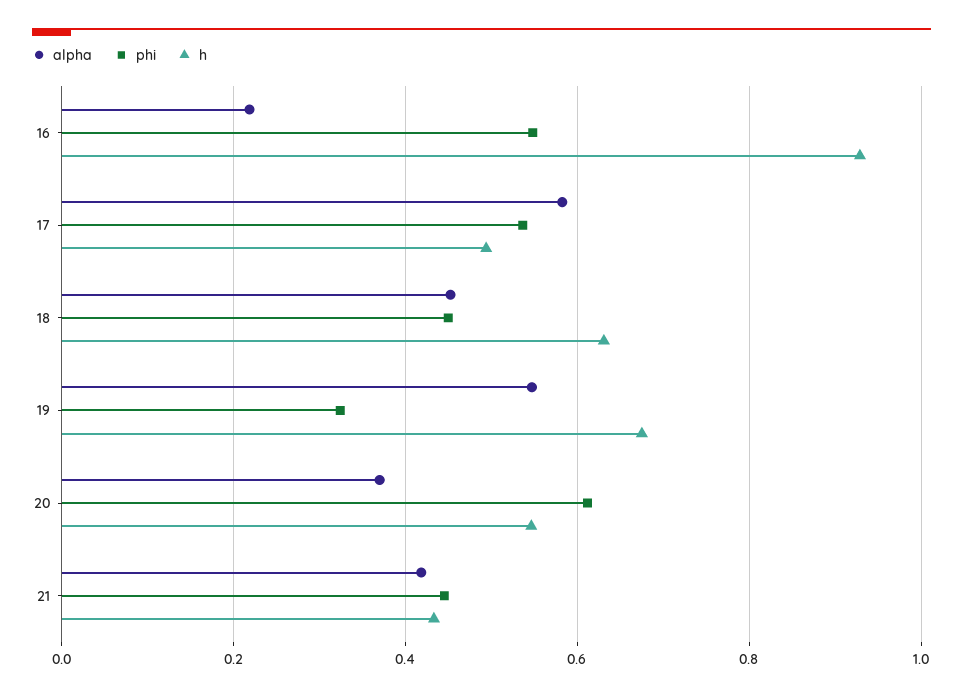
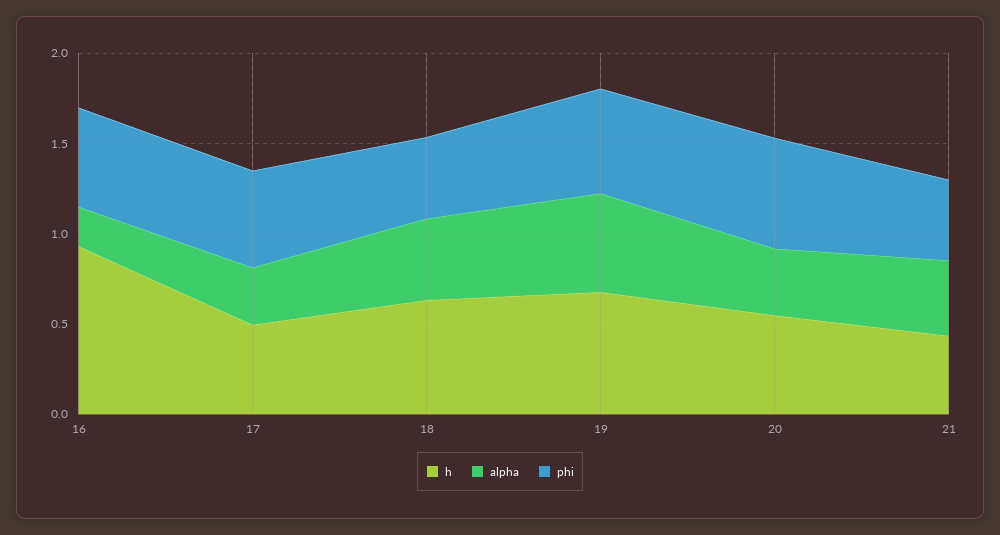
alpha, 17: 0.58 -> 0.3
phi, 19: 0.32 -> 0.6

